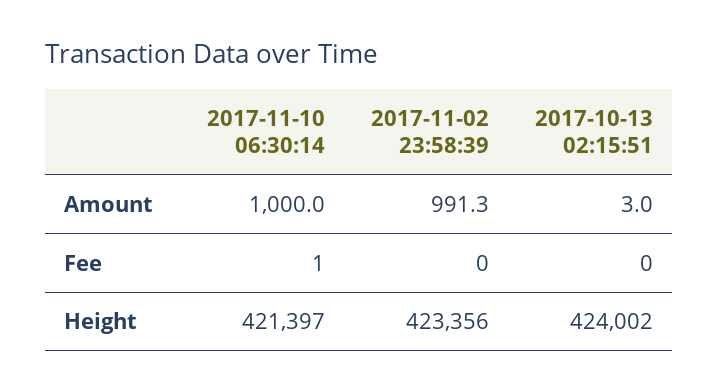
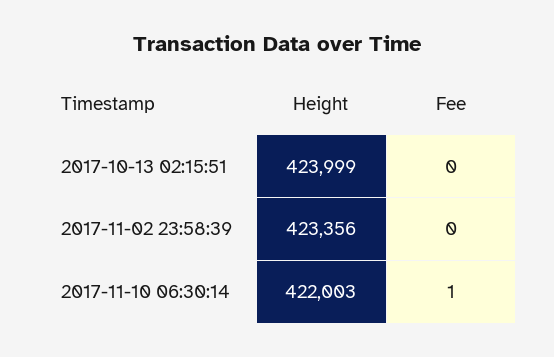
2017-11-10 06:30:14, Amount: 1000 -> none
2017-11-02 23:58:39, Amount: 991.3 -> none
2017-10-13 02:15:51, Amount: 3 -> none
2017-11-10 06:30:14, Height: 421397 -> 422003
2017-10-13 02:15:51, Height: 424002 -> 423999

